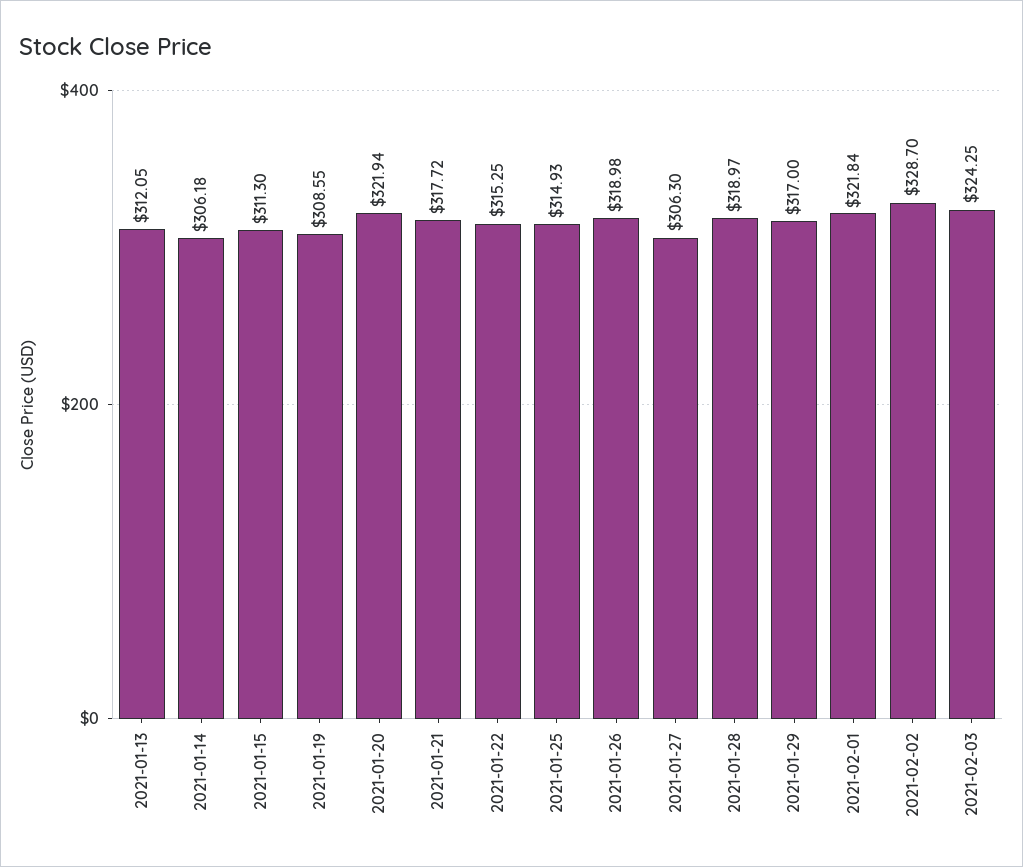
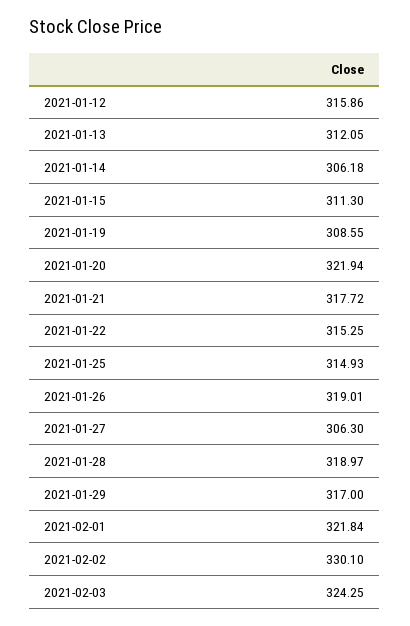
2021-01-26: 318.98 -> 319.01
2021-02-02: 328.7 -> 330.1
2021-01-12: none -> 315.86

